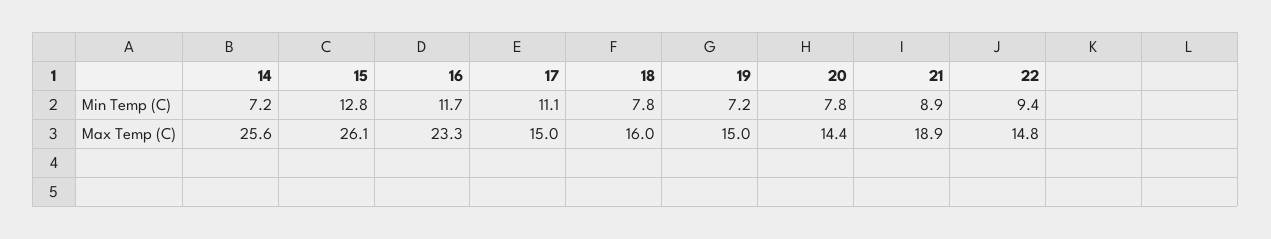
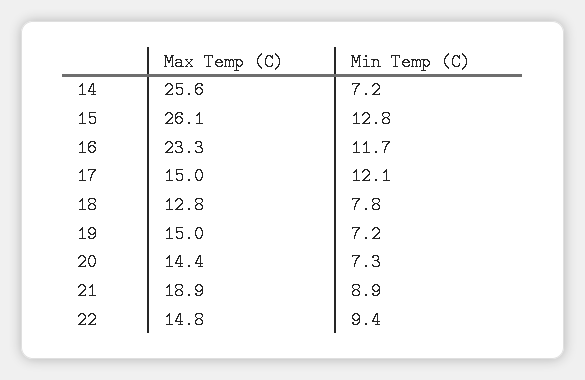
17, Min Temp (C): 11.1 -> 12.1
20, Min Temp (C): 7.8 -> 7.3
18, Max Temp (C): 16 -> 12.8

